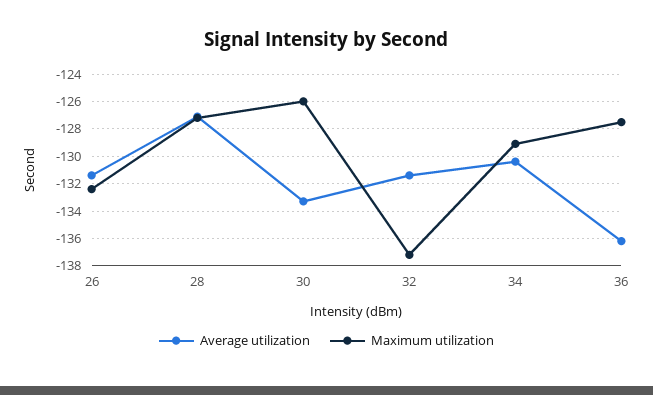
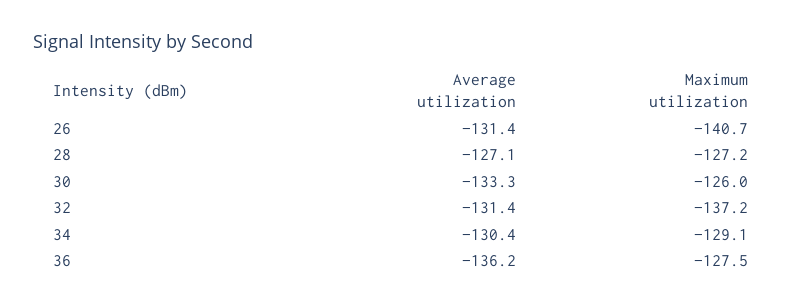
Maximum utilization, 26: -132.5 -> -140.7

